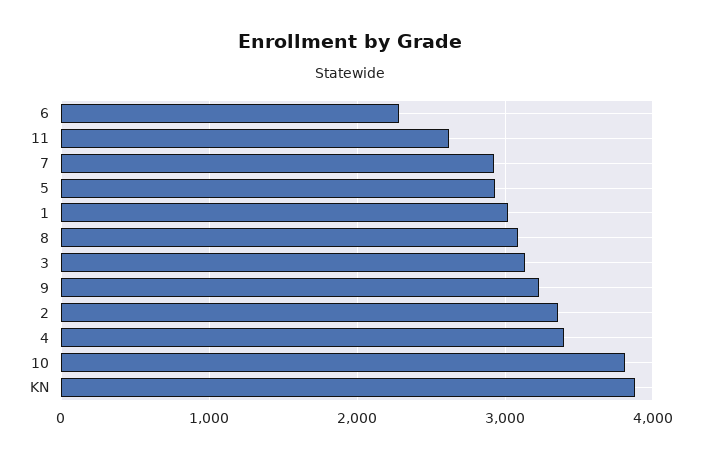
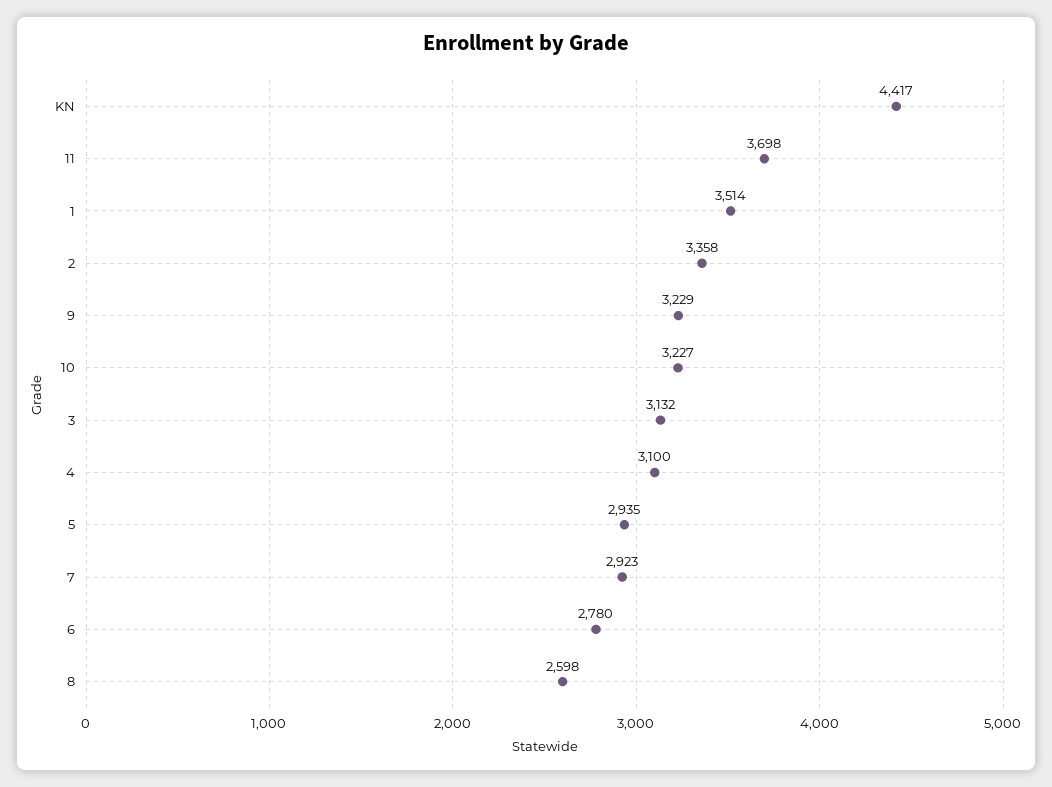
6: 2300 -> 2780
11: 2600 -> 3698
1: 3000 -> 3514
8: 3100 -> 2598
4: 3400 -> 3100
10: 3800 -> 3227
KN: 3900 -> 4417

